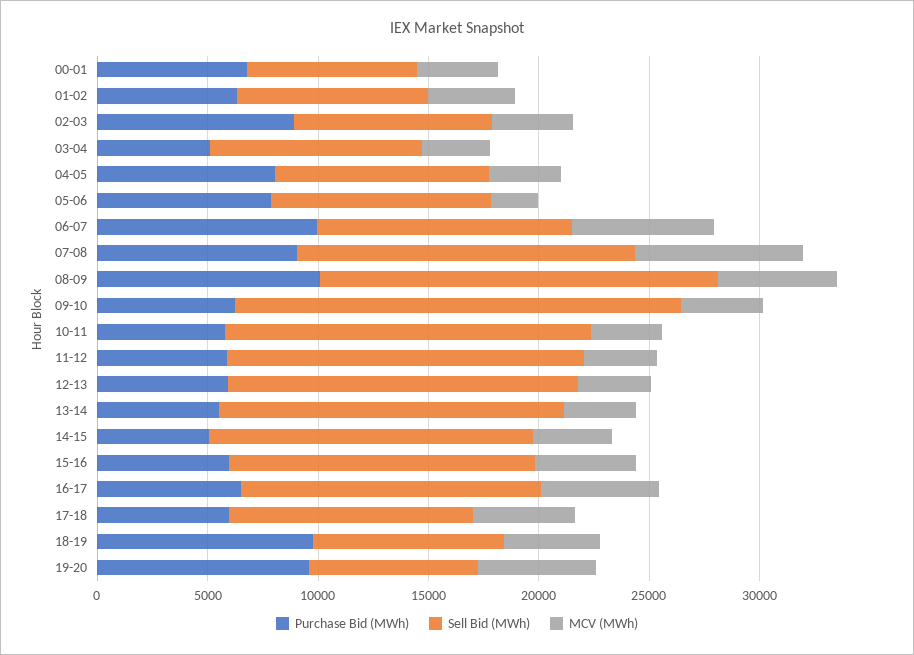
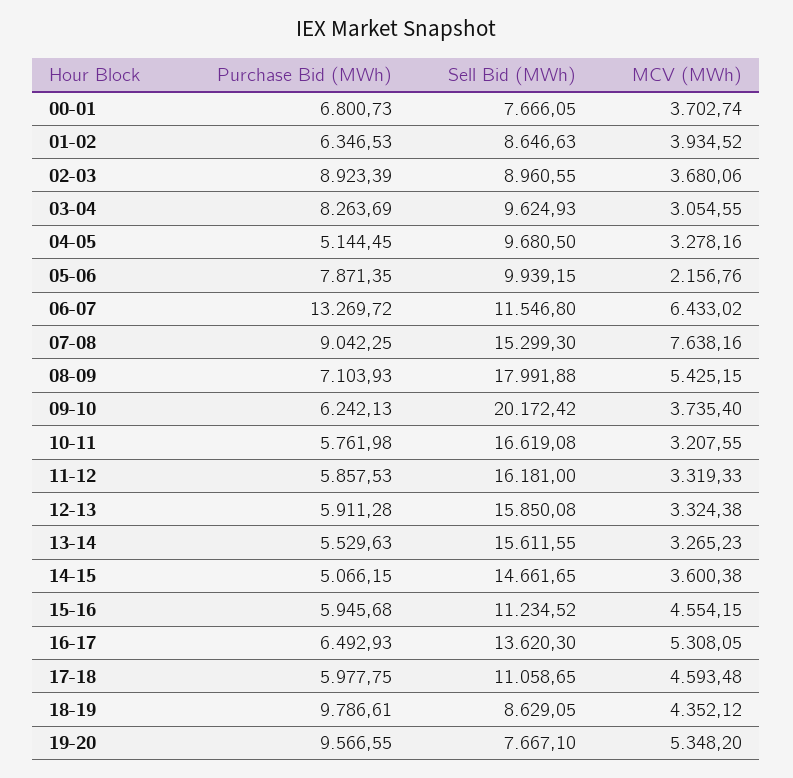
Purchase Bid (MWh), 03-04: 5000 -> 8263.69
Purchase Bid (MWh), 04-05: 8000 -> 5144.45
Purchase Bid (MWh), 06-07: 10000 -> 13269.72
Purchase Bid (MWh), 08-09: 10000 -> 7103.93
Sell Bid (MWh), 15-16: 14000 -> 11234.52

